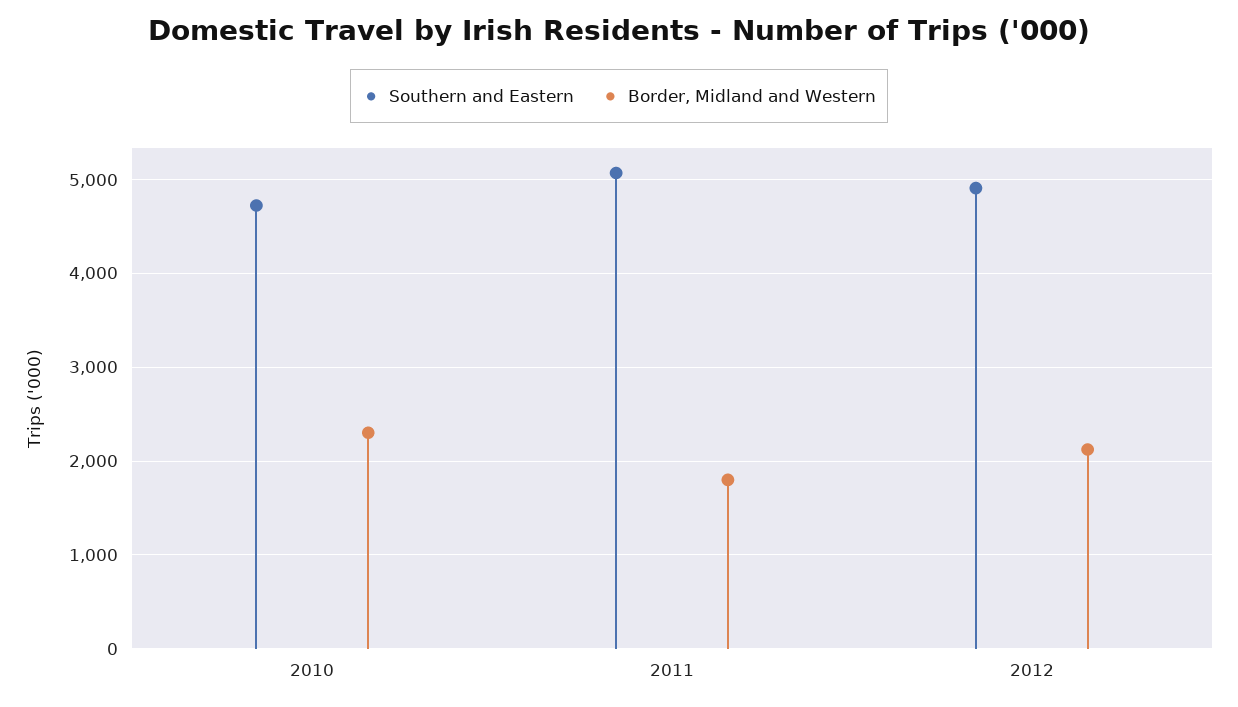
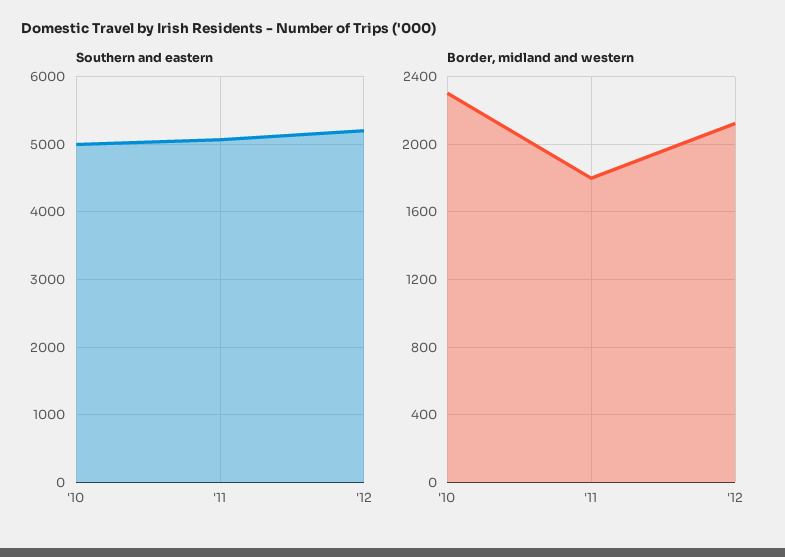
Southern and Eastern, 2010: 4700 -> 5000
Southern and Eastern, 2012: 4900 -> 5200

